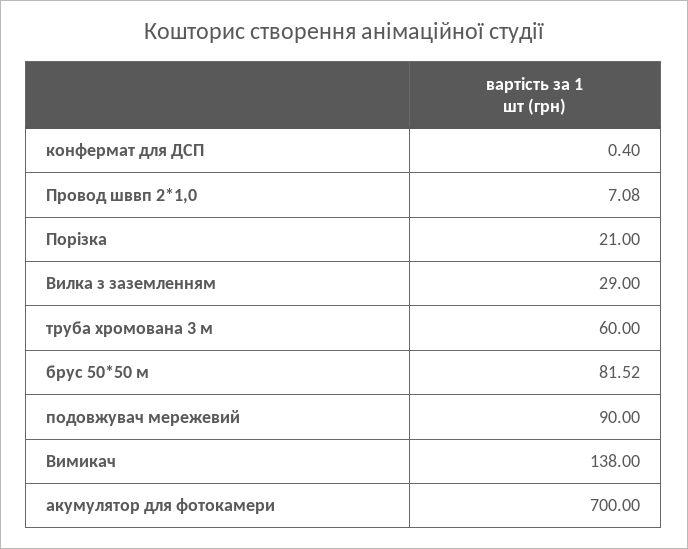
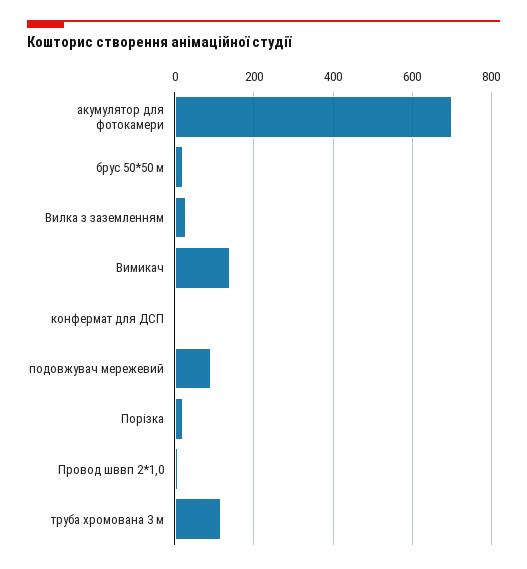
труба хромована 3 м: 60 -> 120
брус 50*50 м: 81.52 -> 20

